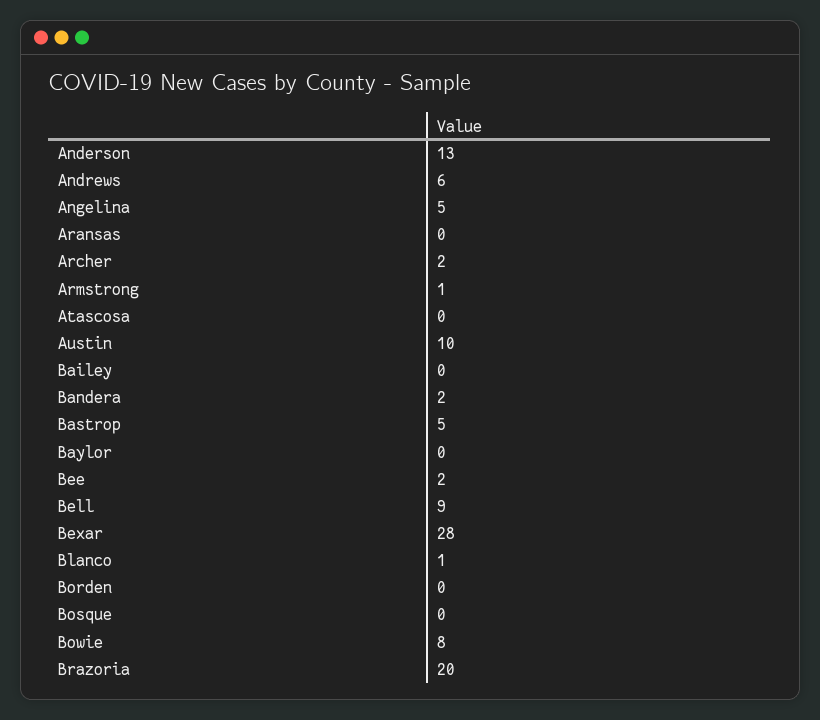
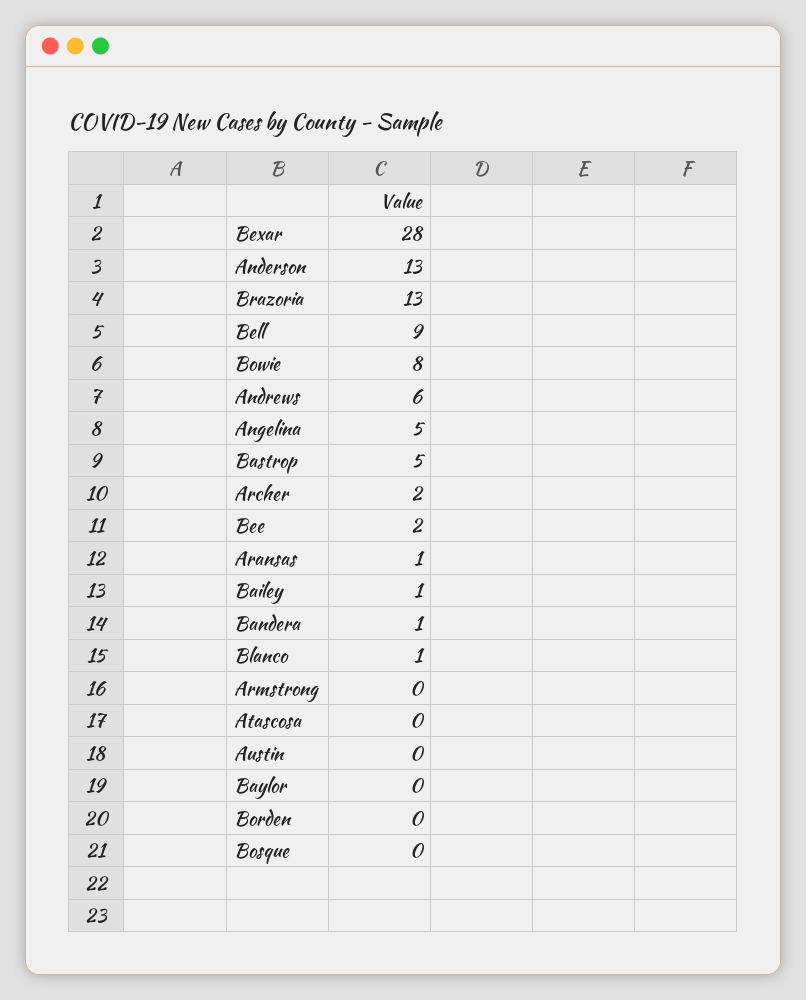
Aransas: 0 -> 1
Armstrong: 1 -> 0
Austin: 10 -> 0
Bailey: 0 -> 1
Bandera: 2 -> 1
Brazoria: 20 -> 13

